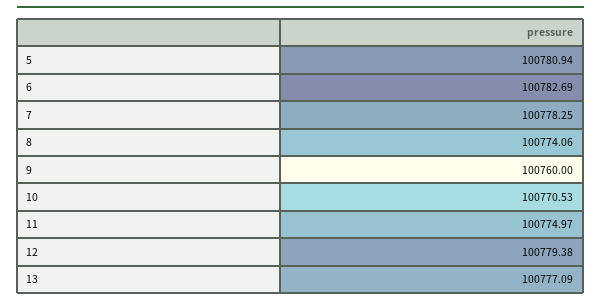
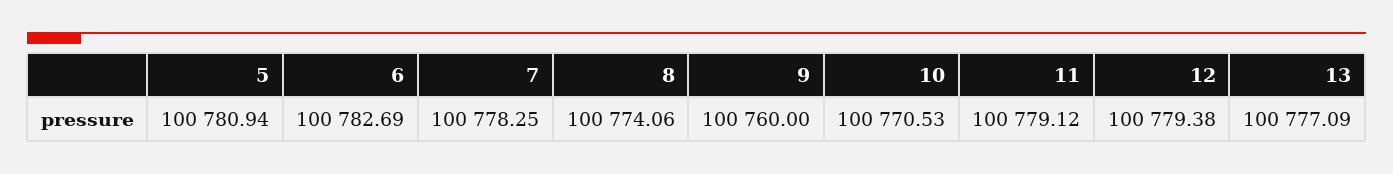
11: 100774.97 -> 100779.12

